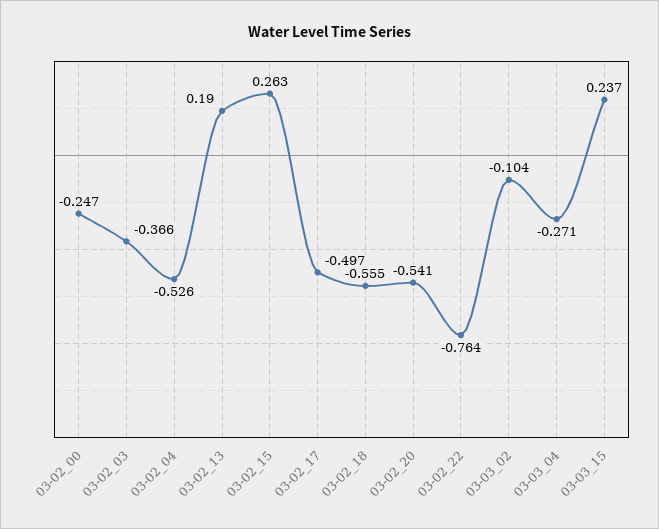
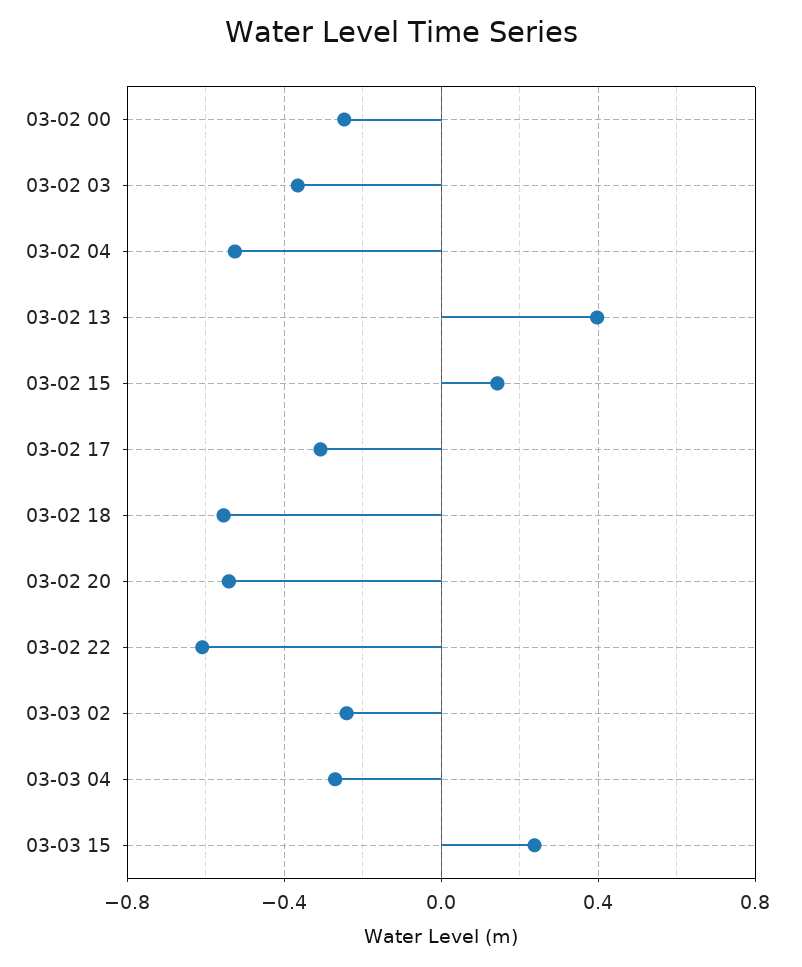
03-02_13: 0.19 -> 0.4
03-02_15: 0.263 -> 0.15
03-02_17: -0.497 -> -0.3
03-02_22: -0.764 -> -0.6
03-03_02: -0.104 -> -0.25

